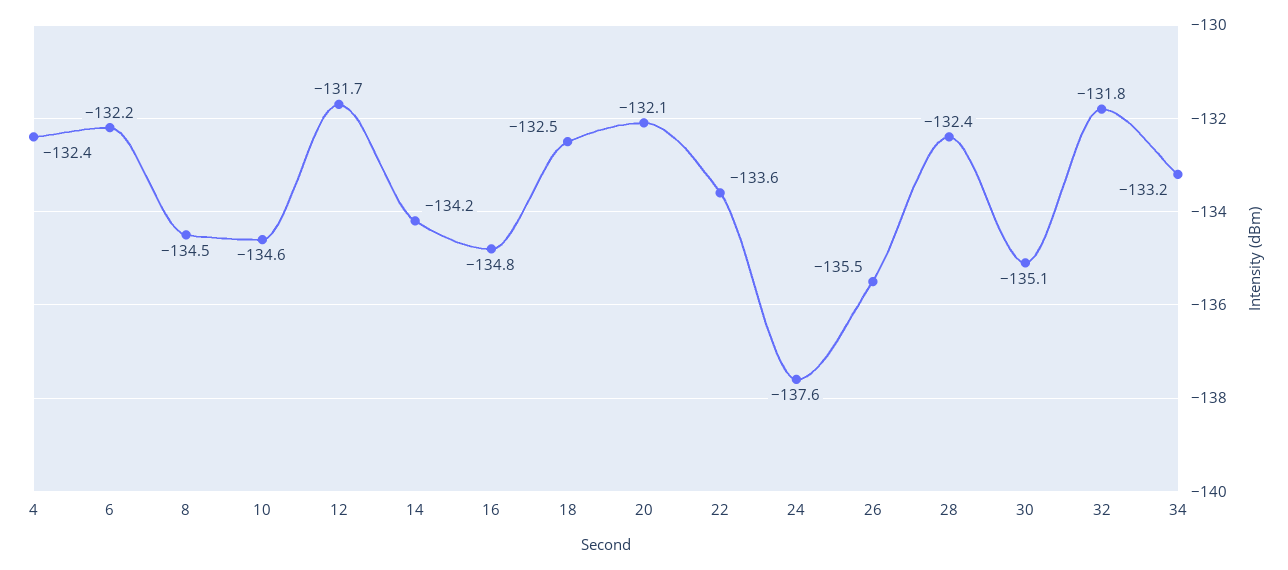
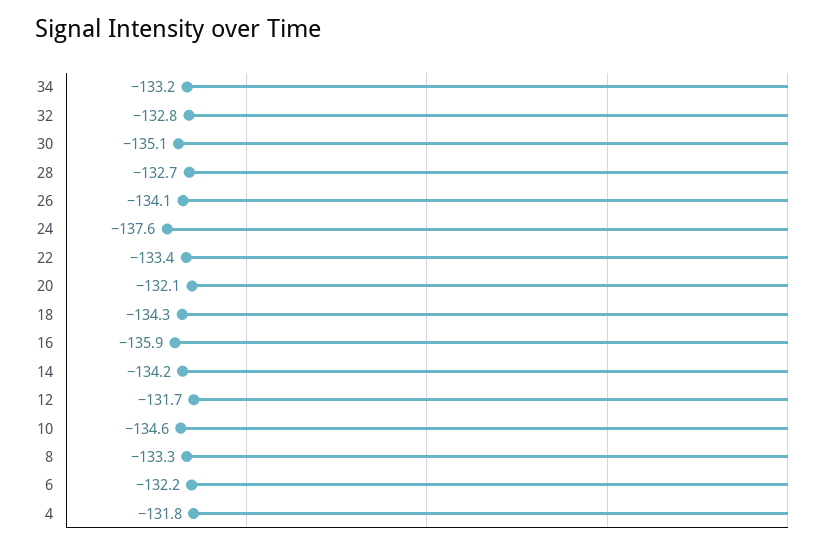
4: -132.4 -> -131.8
8: -134.5 -> -133.3
16: -134.8 -> -135.9
18: -132.5 -> -134.3
22: -133.6 -> -133.4
26: -135.5 -> -134.1
28: -132.4 -> -132.7
32: -131.8 -> -132.8

